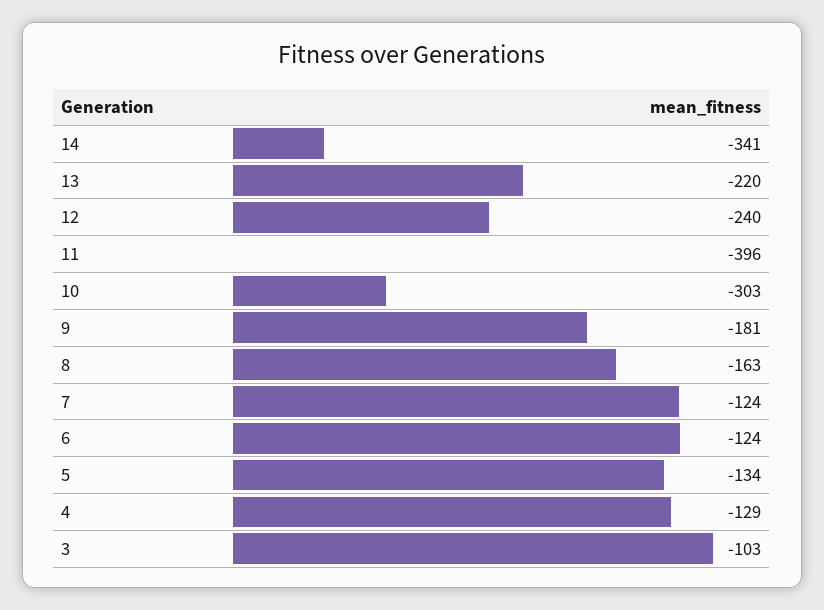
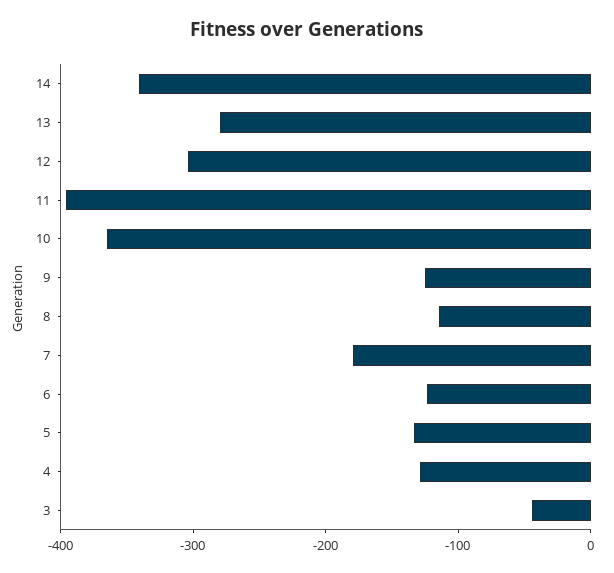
13: -220 -> -280
12: -240 -> -300
10: -303 -> -360
9: -181 -> -120
8: -163 -> -120
7: -124 -> -180
3: -103 -> -40

